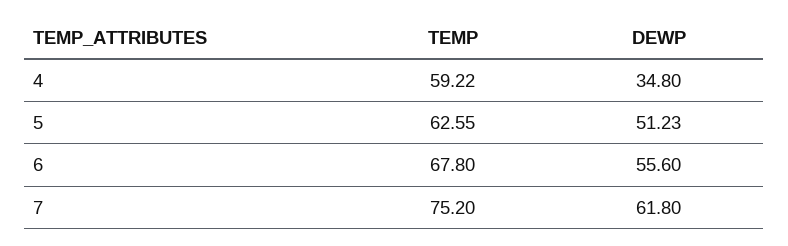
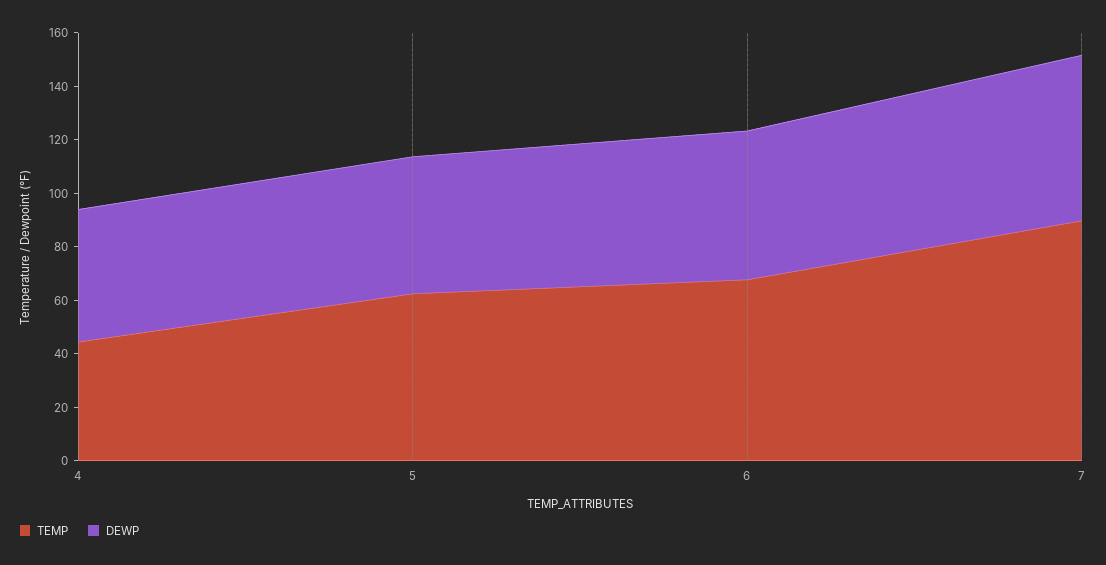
TEMP, 4: 59.22 -> 45
DEWP, 4: 34.8 -> 50
TEMP, 7: 75.2 -> 90

